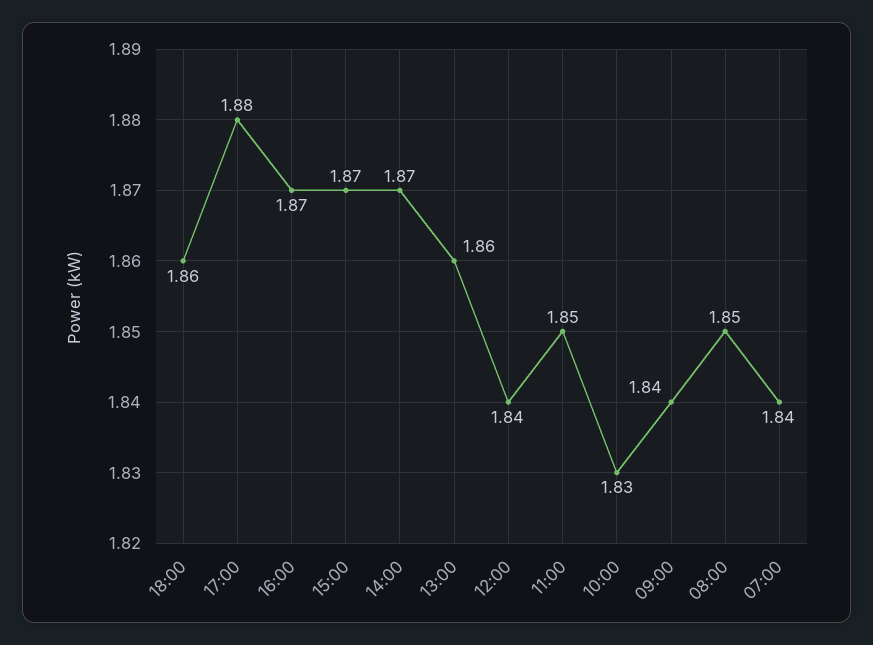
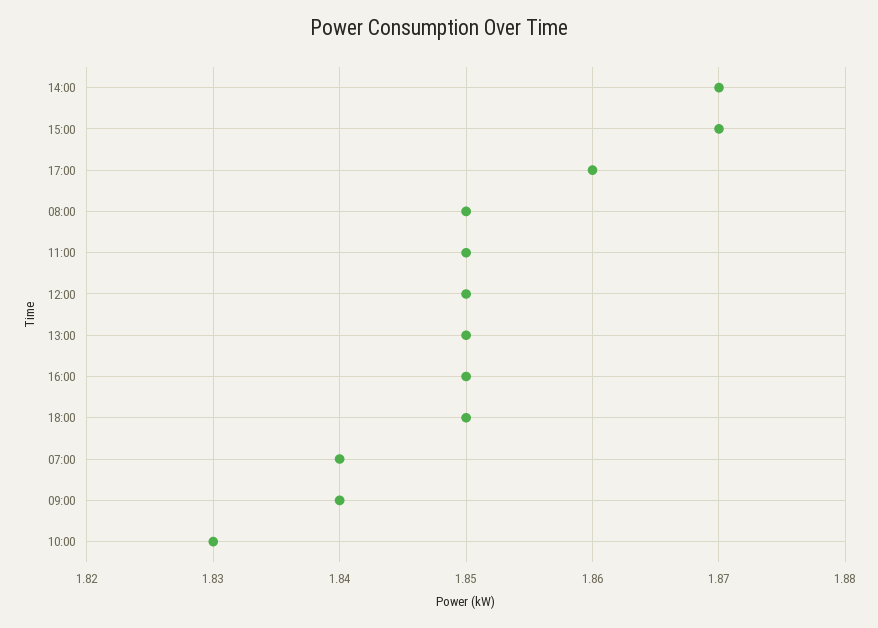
18:00: 1.86 -> 1.85
17:00: 1.88 -> 1.86
16:00: 1.87 -> 1.85
13:00: 1.86 -> 1.85
12:00: 1.84 -> 1.85

